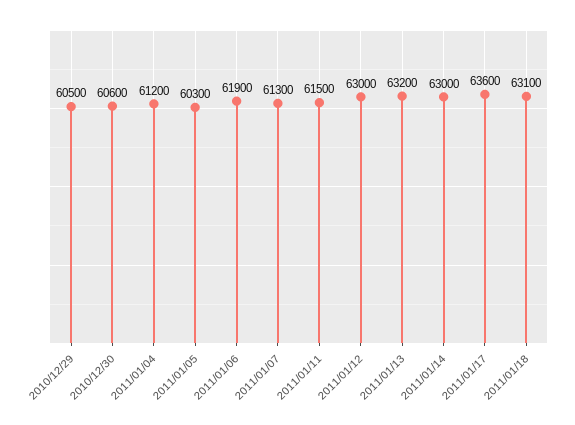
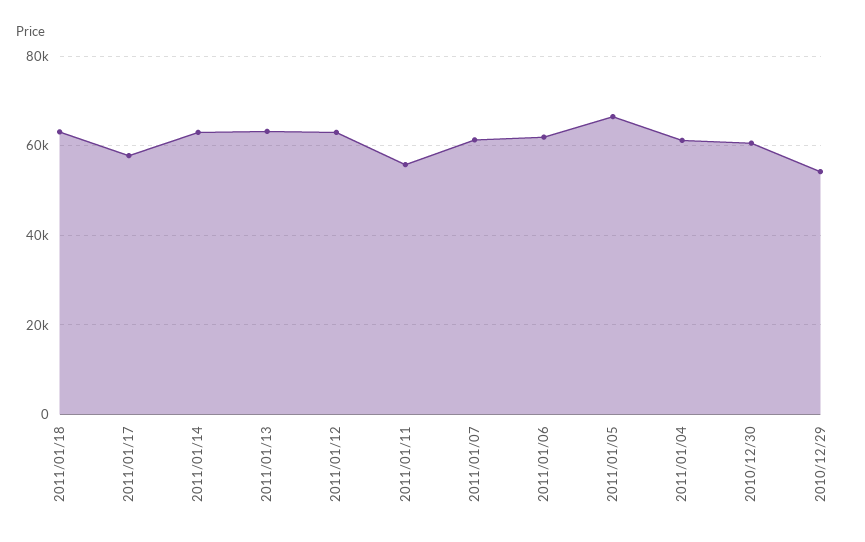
2010/12/29: 60500 -> 54000
2011/01/05: 60300 -> 66000
2011/01/11: 61500 -> 56000
2011/01/17: 63600 -> 58000

